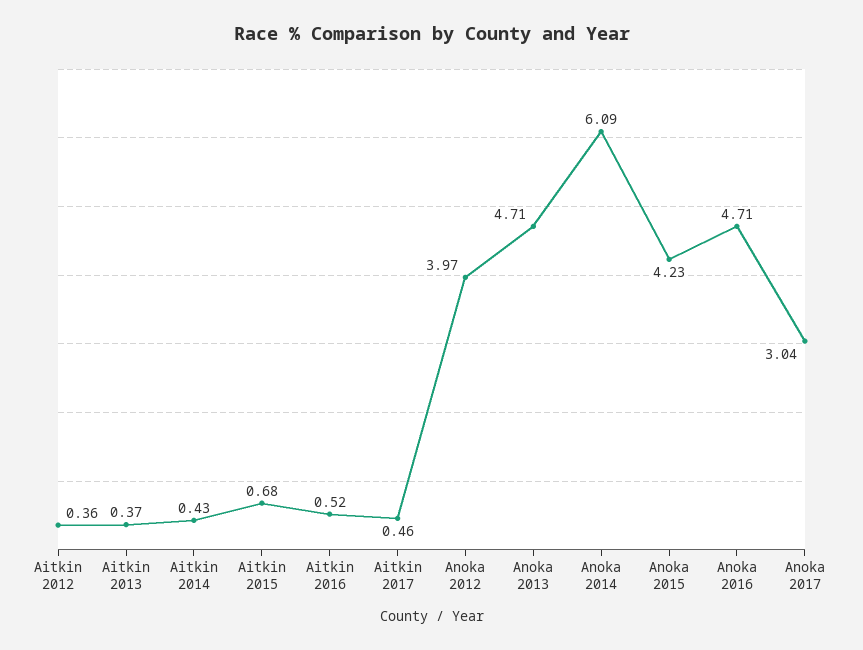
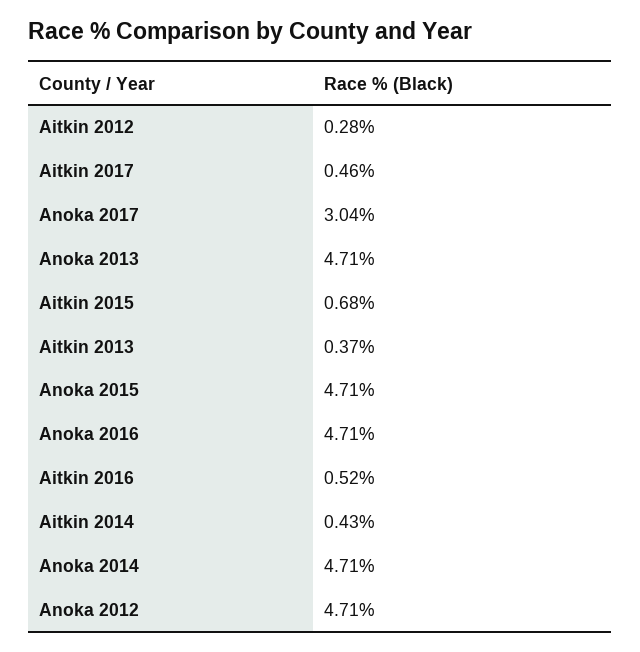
Aitkin 2012: 0.36 -> 0.28
Anoka 2012: 3.97 -> 4.71
Anoka 2014: 6.09 -> 4.71
Anoka 2015: 4.23 -> 4.71

